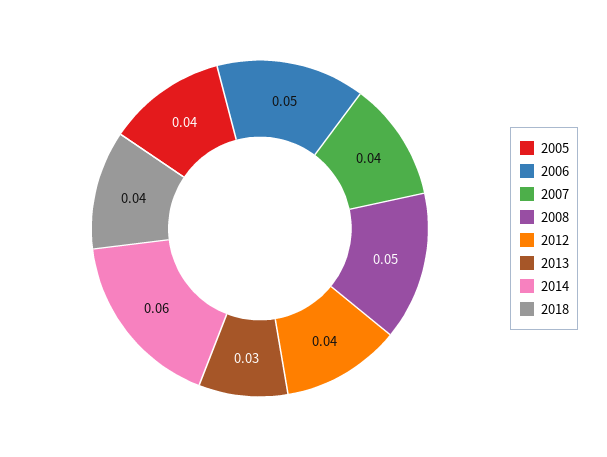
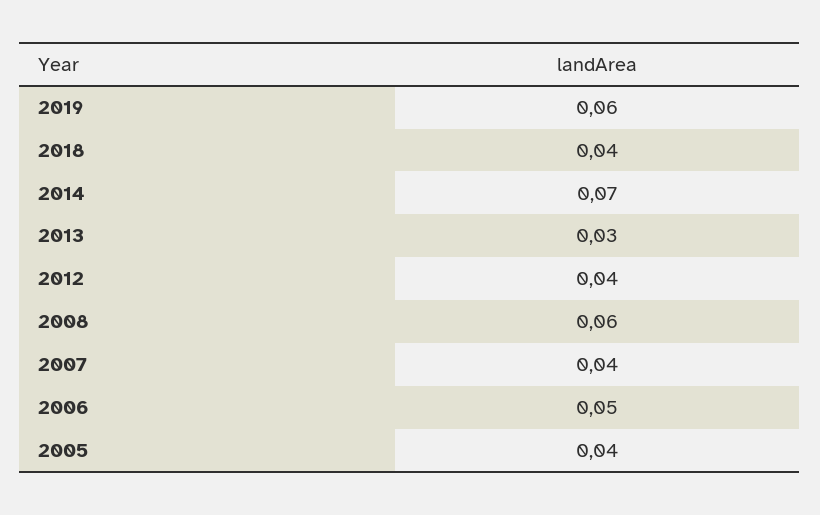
2008: 0.05 -> 0.06
2014: 0.06 -> 0.07
2019: none -> 0.06

